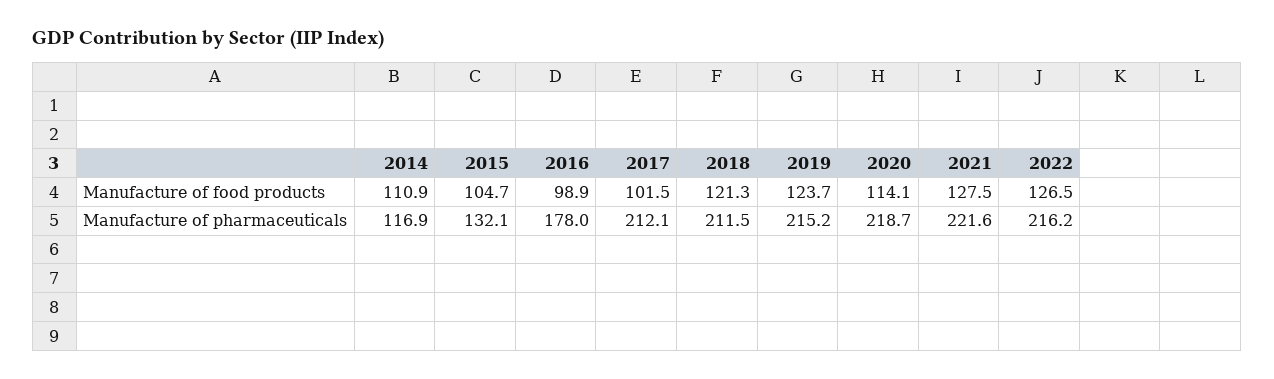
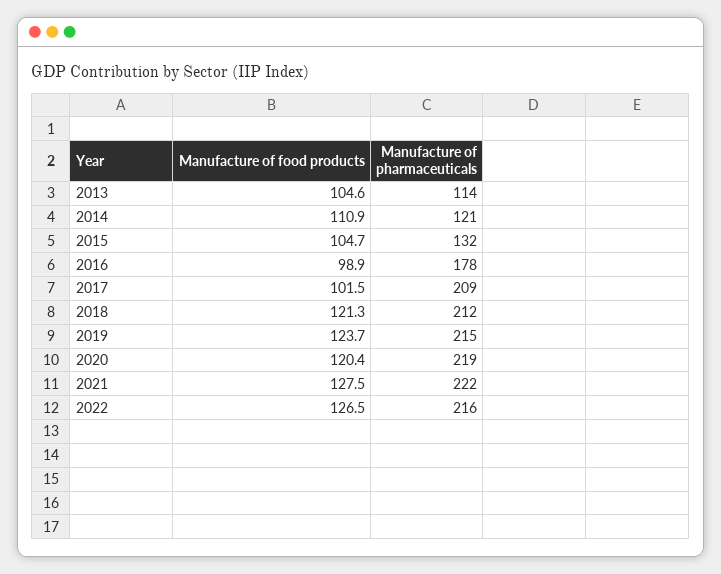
2020, Manufacture of food products: 114.1 -> 120.4
2014, Manufacture of pharmaceuticals: 116.9 -> 121
2017, Manufacture of pharmaceuticals: 212.1 -> 209
2013, Manufacture of food products: none -> 104.6
2013, Manufacture of pharmaceuticals: none -> 114

